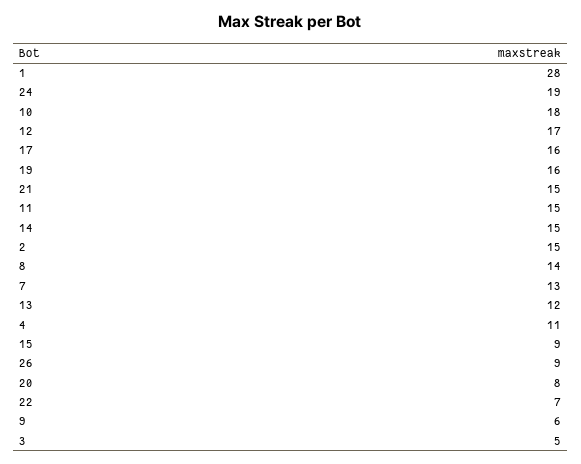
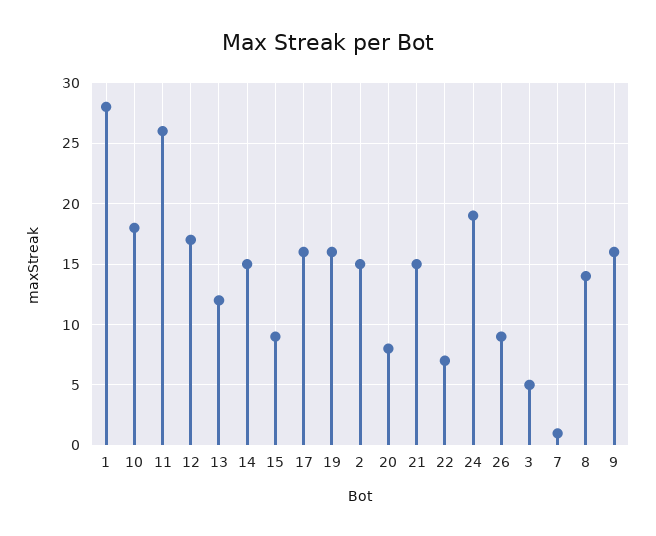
11: 15 -> 26
7: 13 -> 1
4: 11 -> none
9: 6 -> 16

